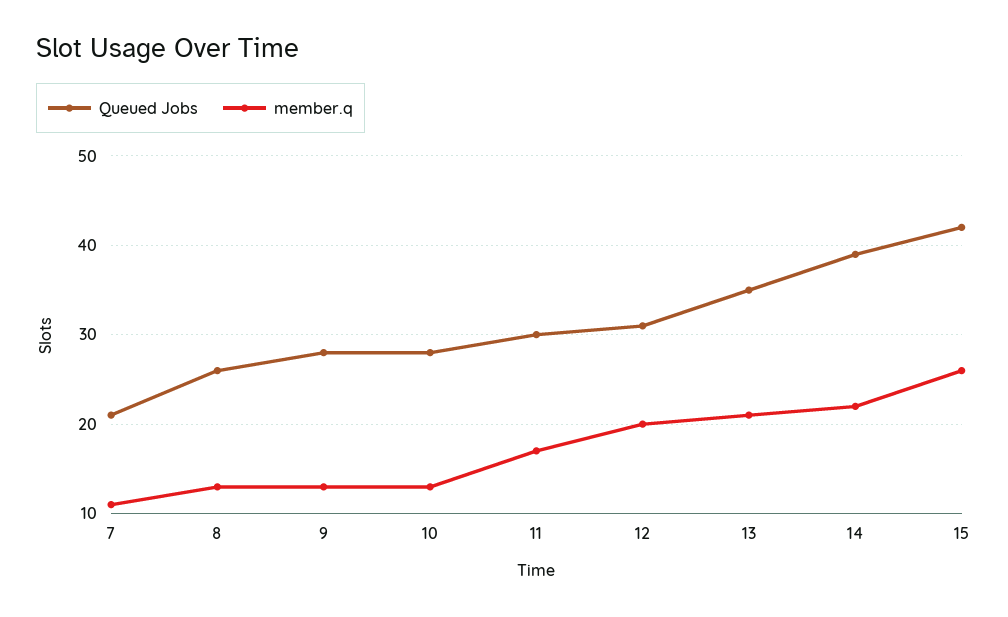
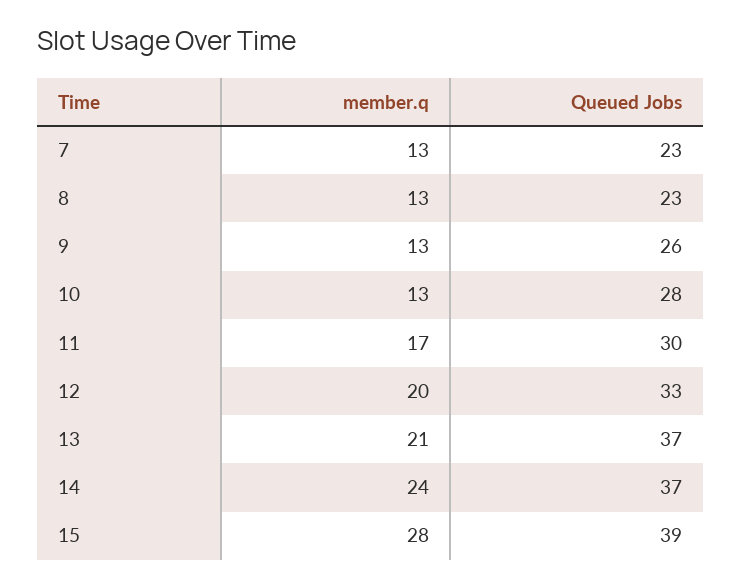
Queued Jobs, 7: 21 -> 23
member.q, 7: 11 -> 13
Queued Jobs, 8: 26 -> 23
Queued Jobs, 9: 28 -> 26
Queued Jobs, 12: 31 -> 33
Queued Jobs, 13: 35 -> 37
Queued Jobs, 14: 39 -> 37
member.q, 14: 22 -> 24
Queued Jobs, 15: 42 -> 39
member.q, 15: 26 -> 28

